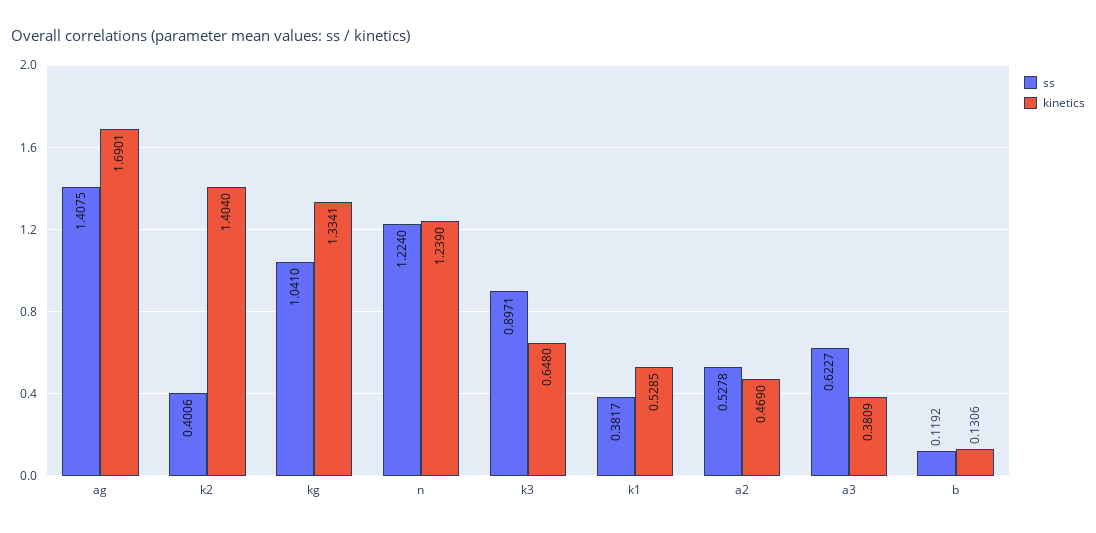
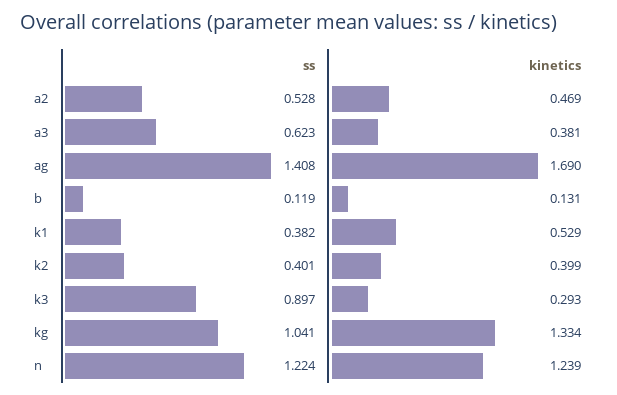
kinetics, k2: 1.404 -> 0.399
kinetics, k3: 0.648 -> 0.293

